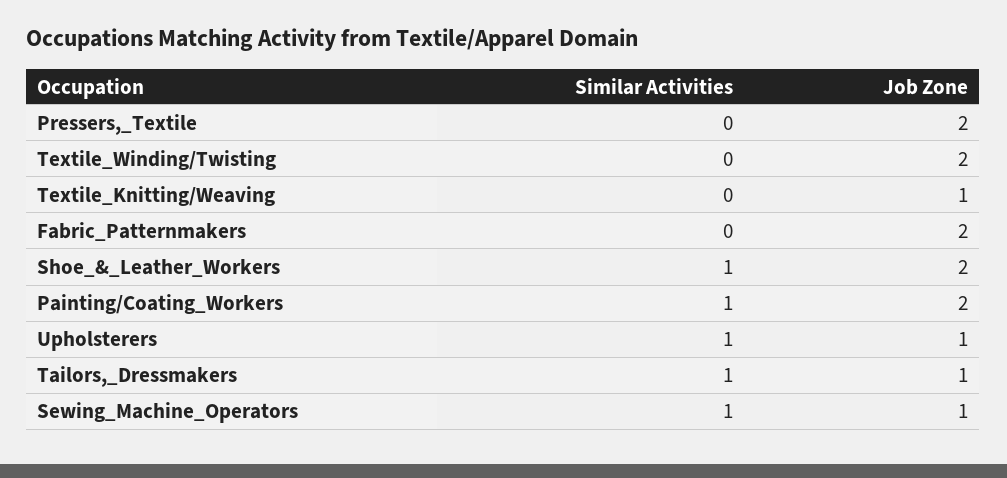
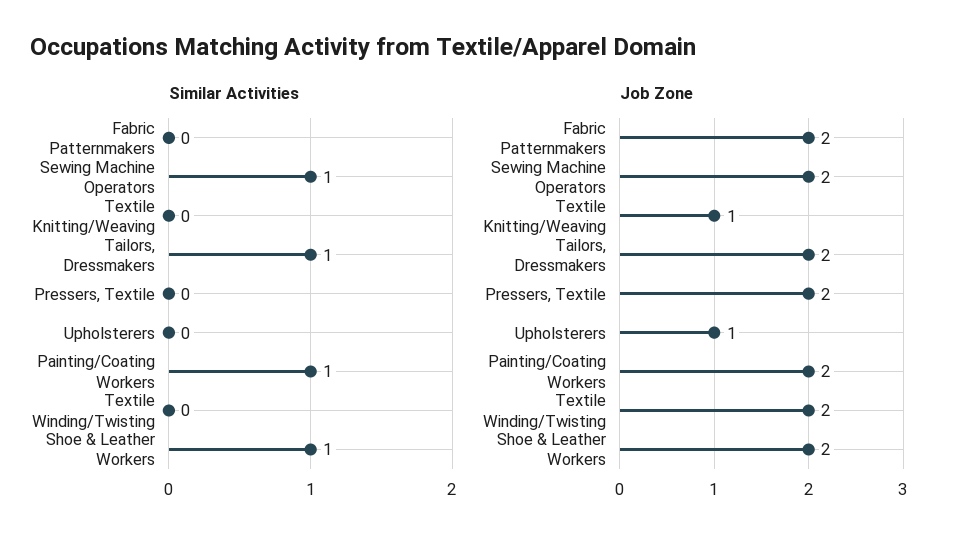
Similar Activities, Upholsterers: 1 -> 0
Job Zone, Tailors,_Dressmakers: 1 -> 2
Job Zone, Sewing_Machine_Operators: 1 -> 2

